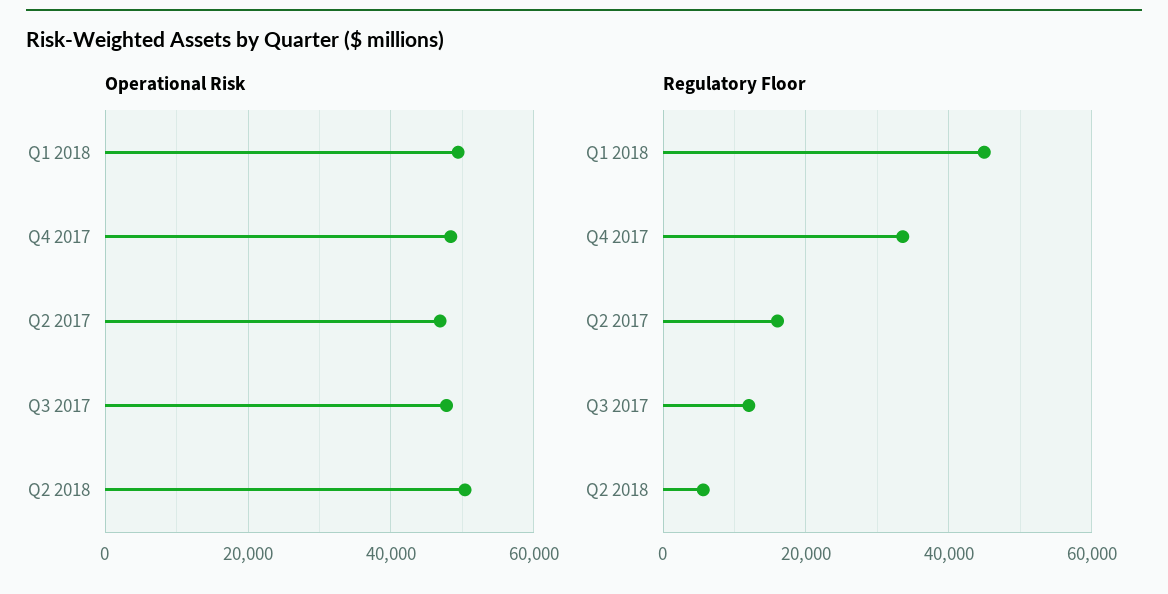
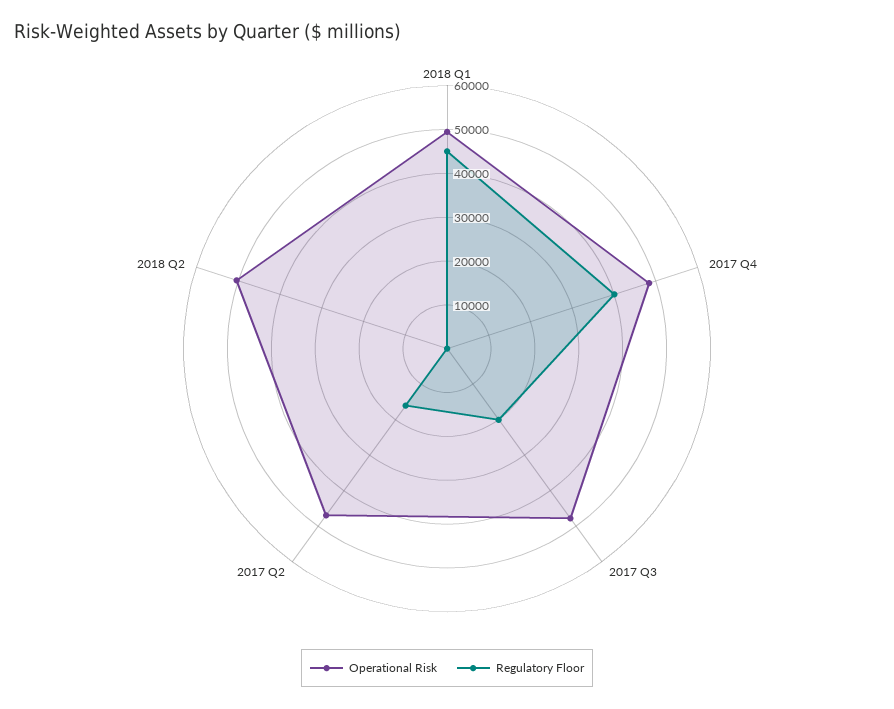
Regulatory Floor, Q4 2017: 34000 -> 40000
Regulatory Floor, Q3 2017: 12000 -> 20000
Regulatory Floor, Q2 2018: 6000 -> 0

